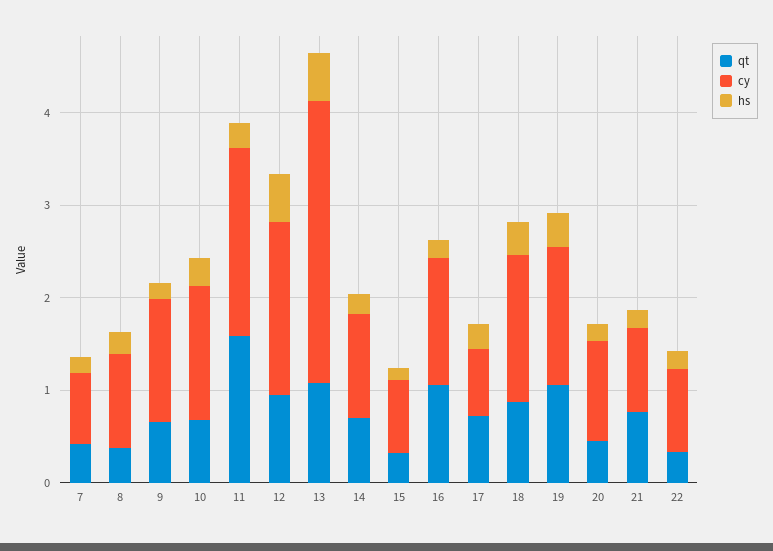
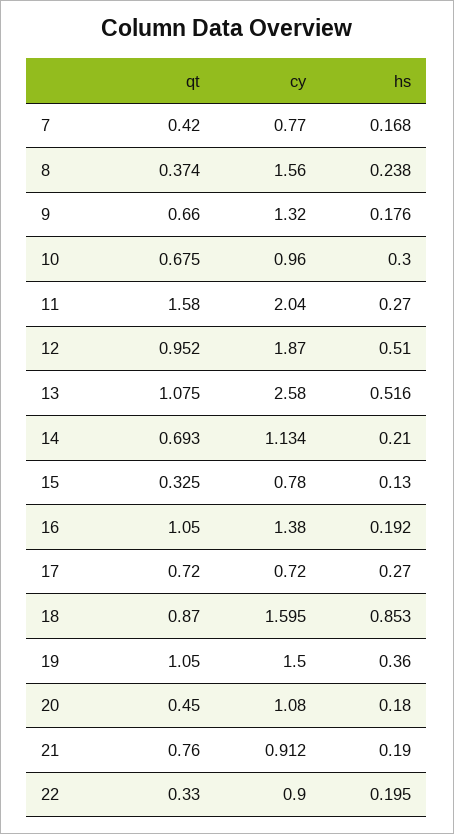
cy, 8: 1 -> 1.56
cy, 10: 1.4 -> 0.96
cy, 13: 3 -> 2.58
hs, 18: 0.4 -> 0.853

